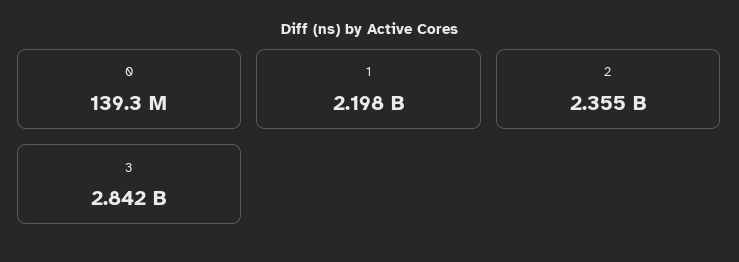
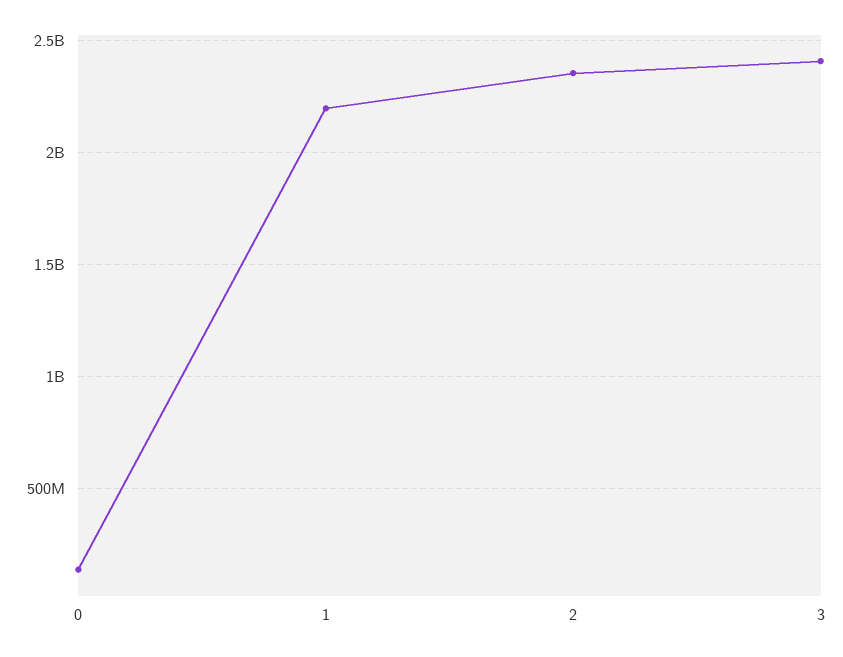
3: 2842000000 -> 2400000000

